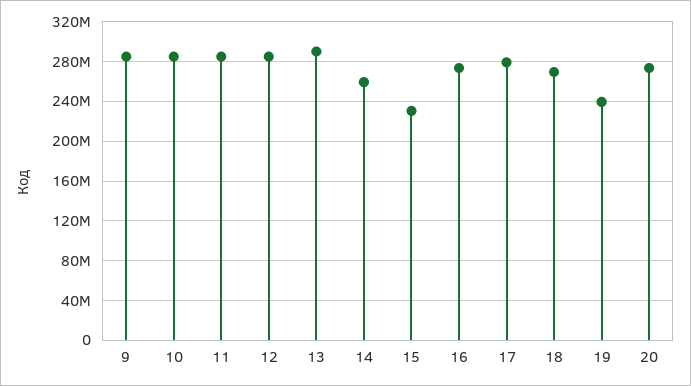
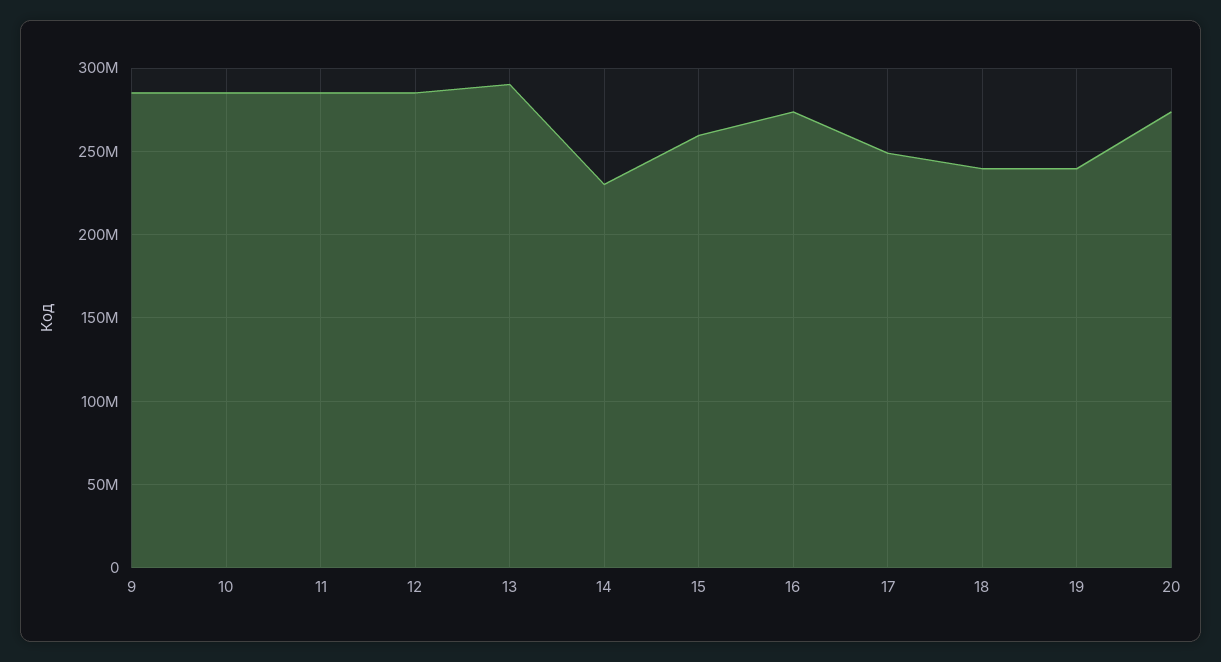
14: 260000000 -> 230000000
15: 230000000 -> 260000000
17: 280000000 -> 250000000
18: 270000000 -> 240000000

